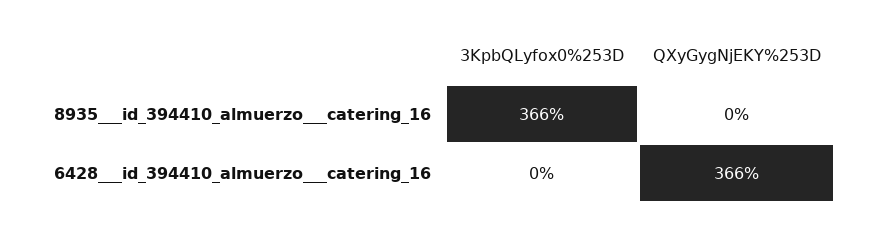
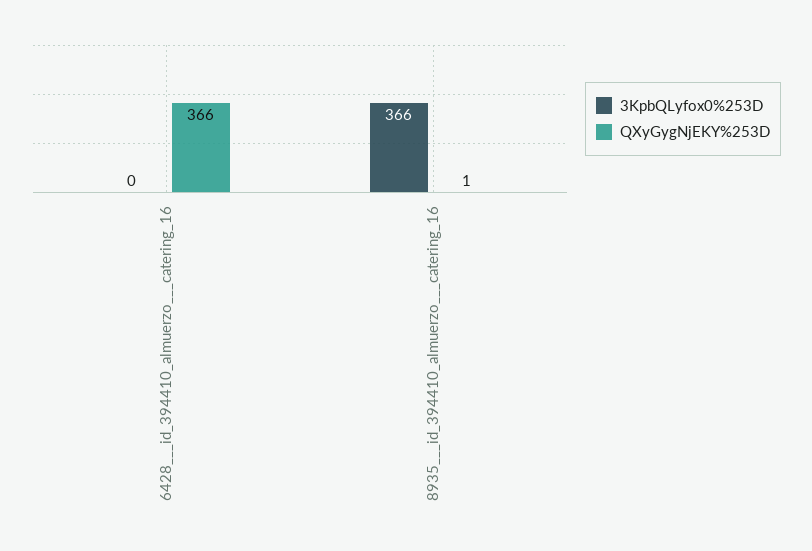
QXyGygNjEKY%253D, 8935___id_394410_almuerzo___catering_16: 0 -> 1

